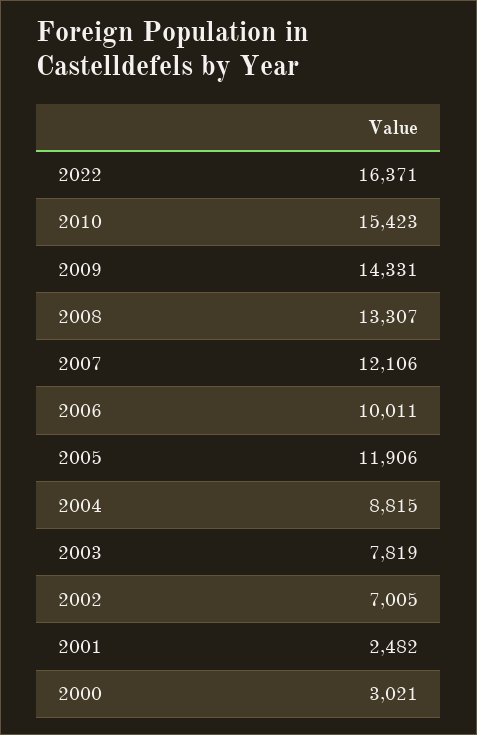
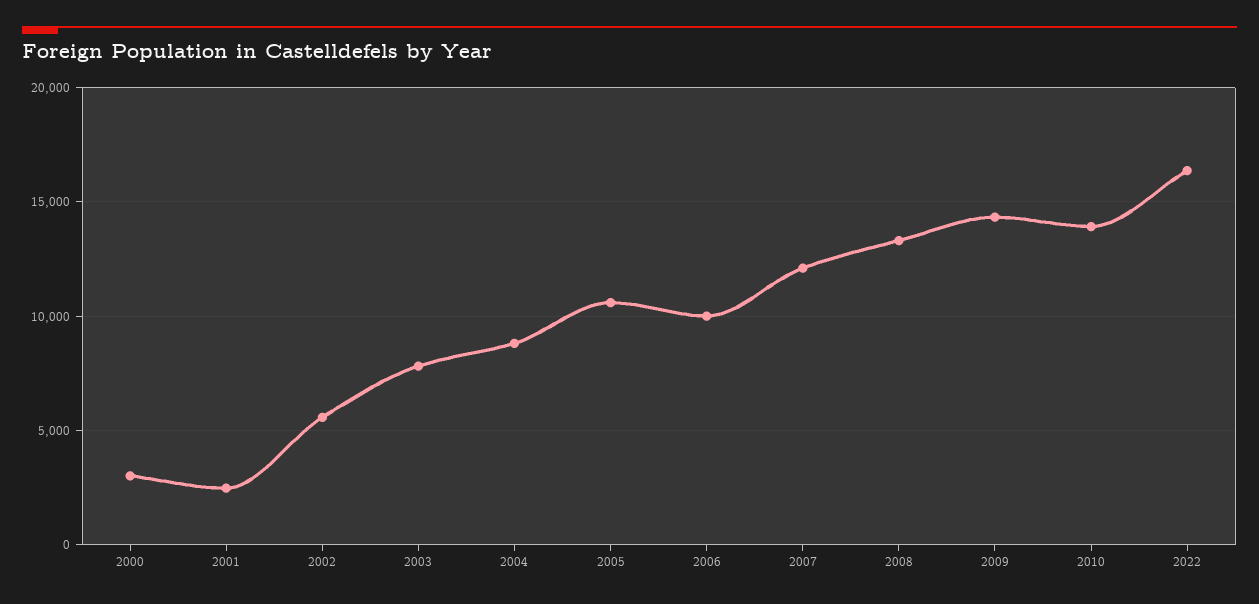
2010: 15423 -> 14000
2005: 11906 -> 10500
2002: 7005 -> 5500

